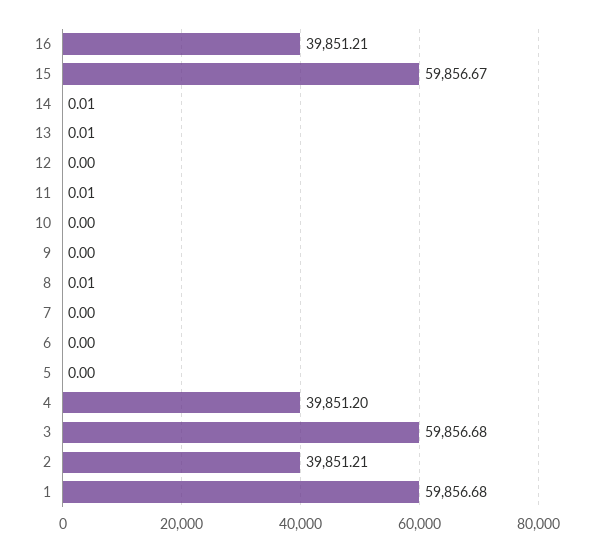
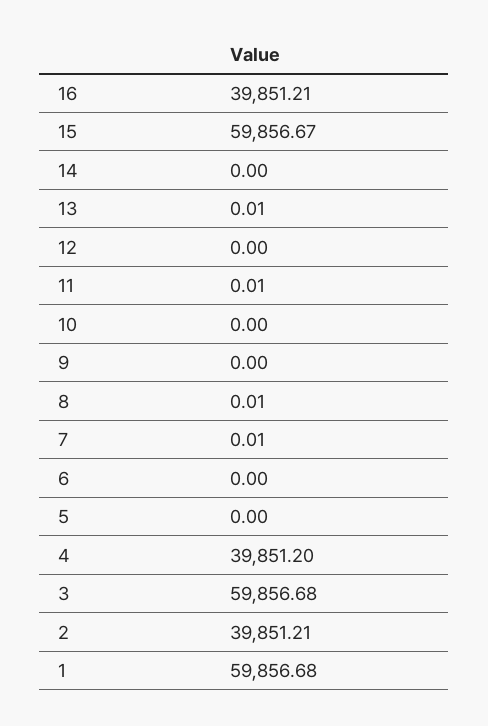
14: 0.01 -> 0
7: 0 -> 0.01

